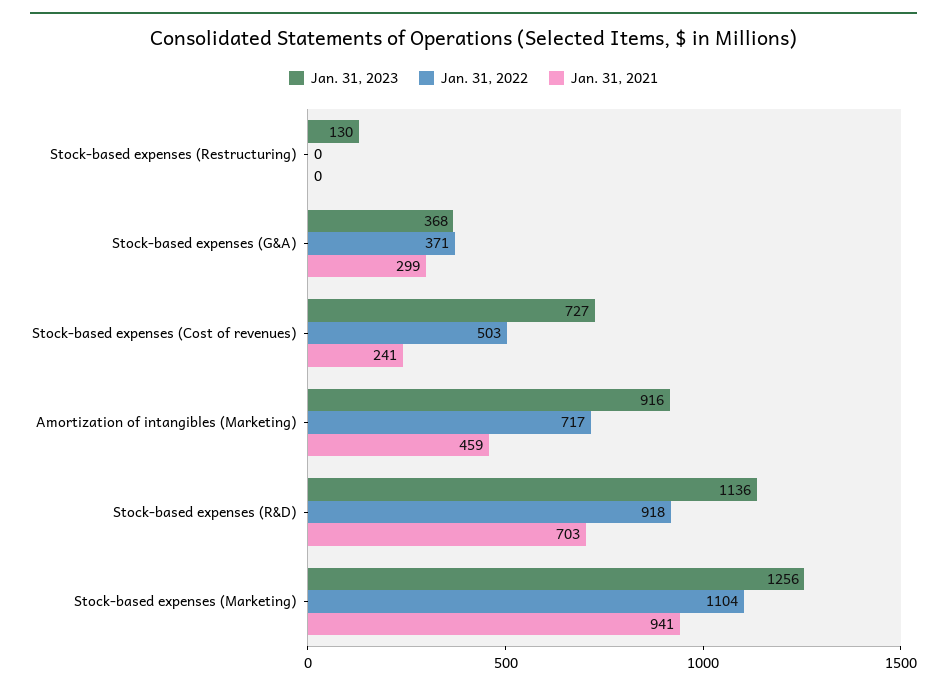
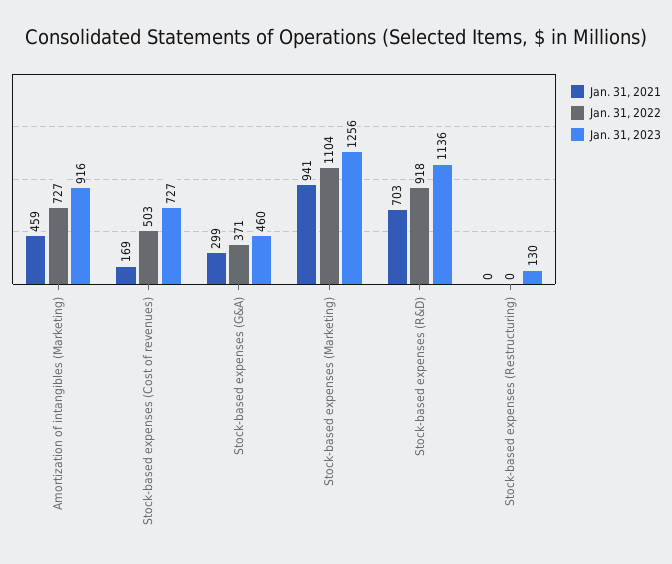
Jan. 31, 2023, Stock-based expenses (G&A): 368 -> 460
Jan. 31, 2021, Stock-based expenses (Cost of revenues): 241 -> 169
Jan. 31, 2022, Amortization of intangibles (Marketing): 717 -> 727

